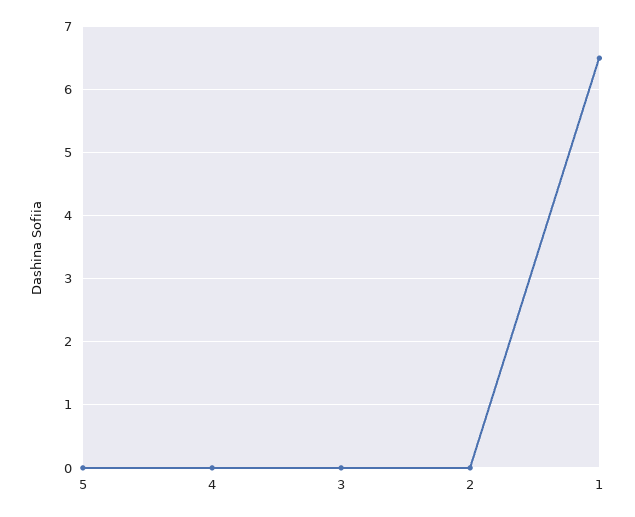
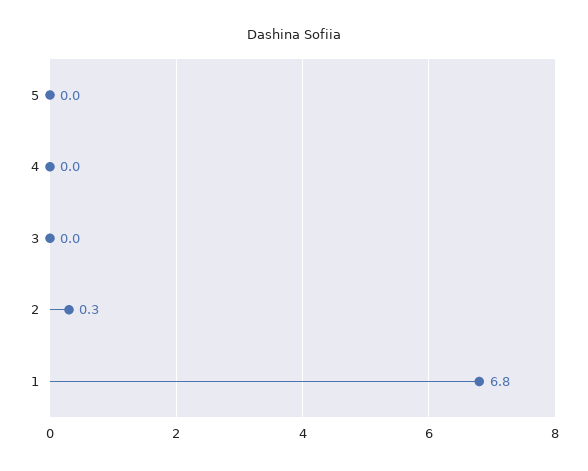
2: 0 -> 0.3
1: 6.5 -> 6.8

